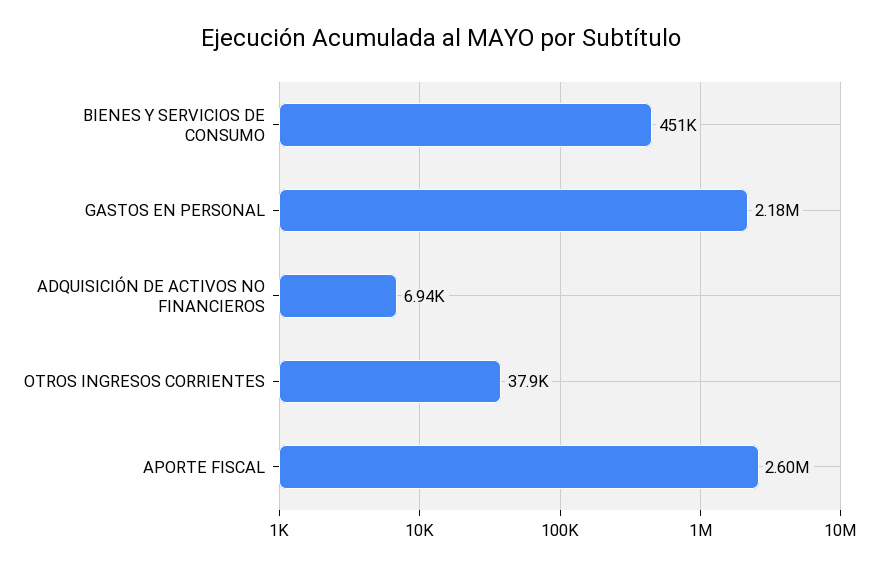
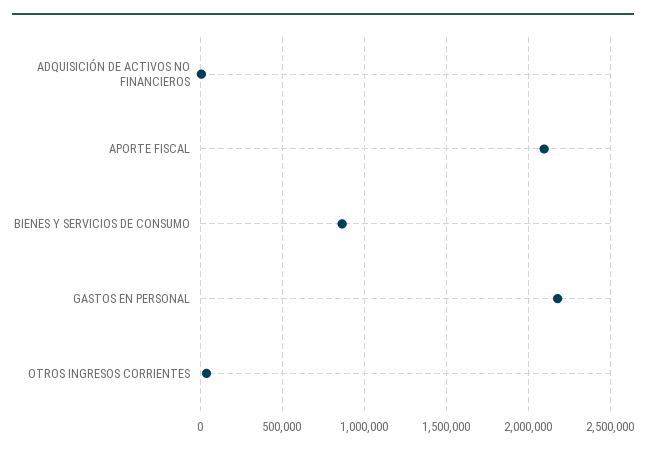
BIENES Y SERVICIOS DE CONSUMO: 451000 -> 850000
APORTE FISCAL: 2600000 -> 2100000

